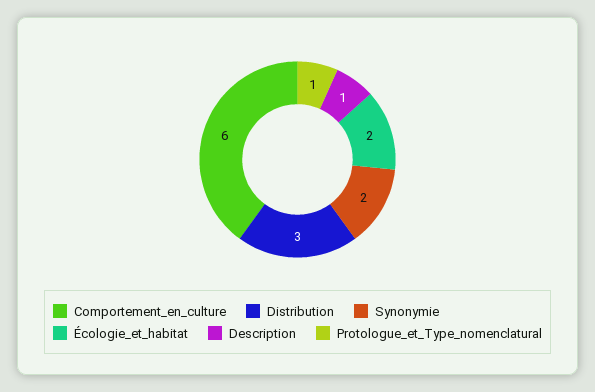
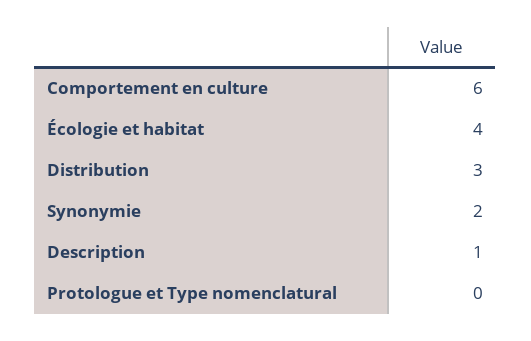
Écologie_et_habitat: 2 -> 4
Protologue_et_Type_nomenclatural: 1 -> 0

